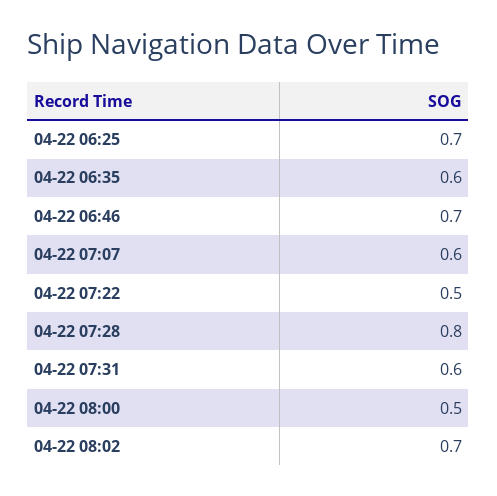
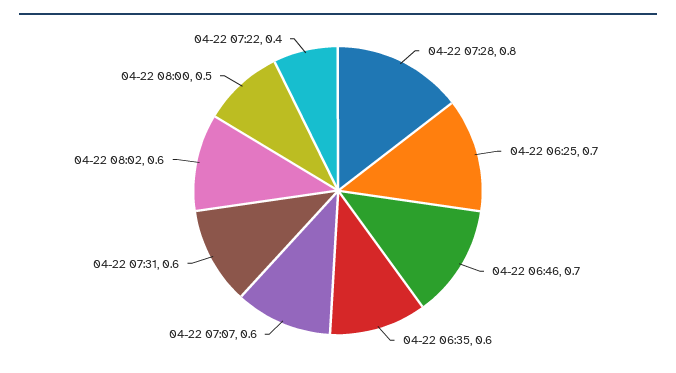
04-22 07:22: 0.5 -> 0.4
04-22 08:02: 0.7 -> 0.6

